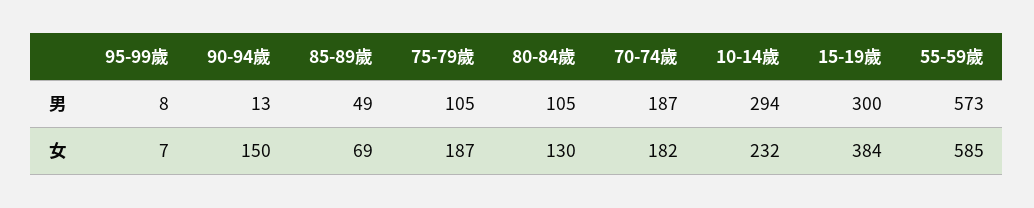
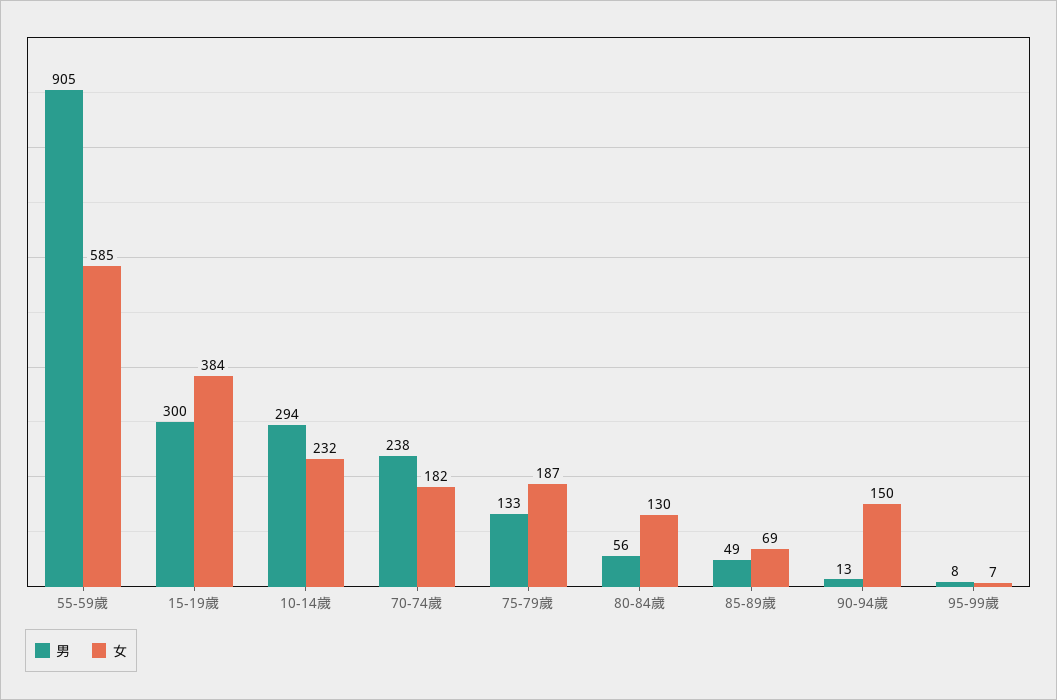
男, 75-79歲: 105 -> 133
男, 80-84歲: 105 -> 56
男, 70-74歲: 187 -> 238
男, 55-59歲: 573 -> 905

